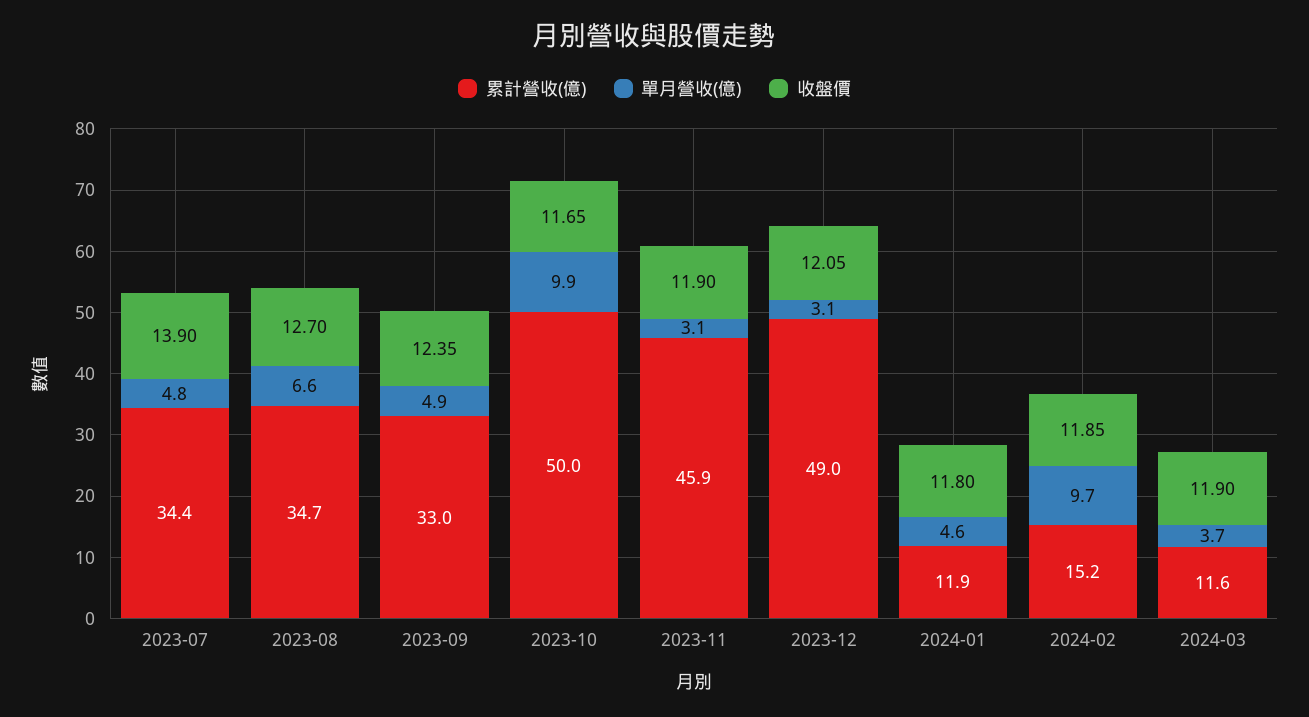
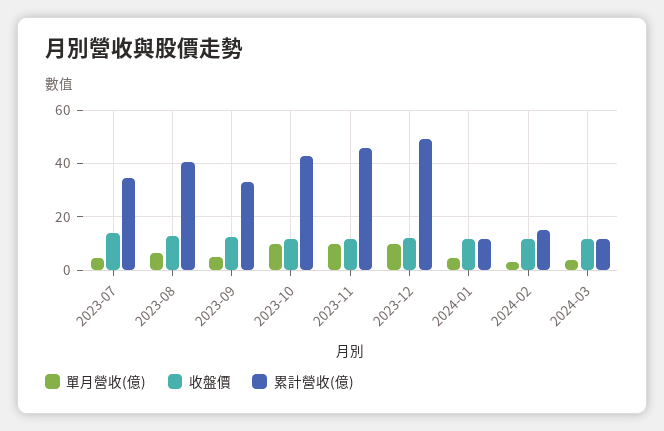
累計營收(億), 2023-08: 34.7 -> 40
累計營收(億), 2023-10: 50 -> 42.5
單月營收(億), 2023-11: 3.1 -> 10
單月營收(億), 2023-12: 3.1 -> 10
單月營收(億), 2024-02: 9.7 -> 2.5

